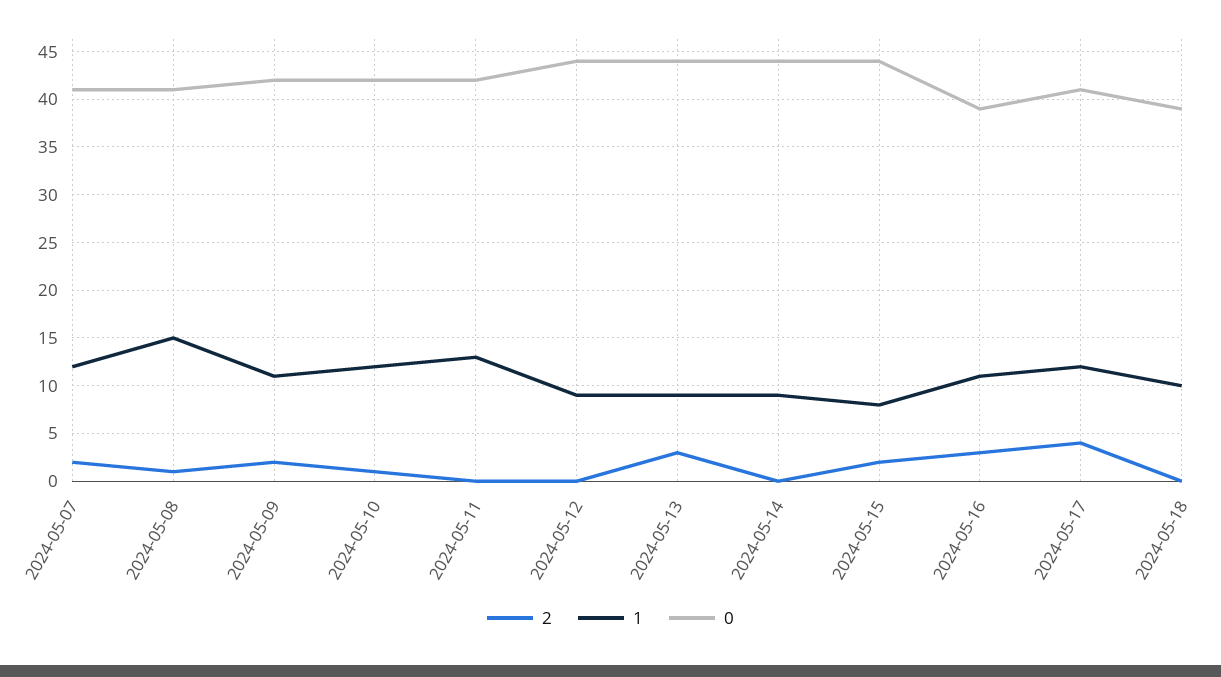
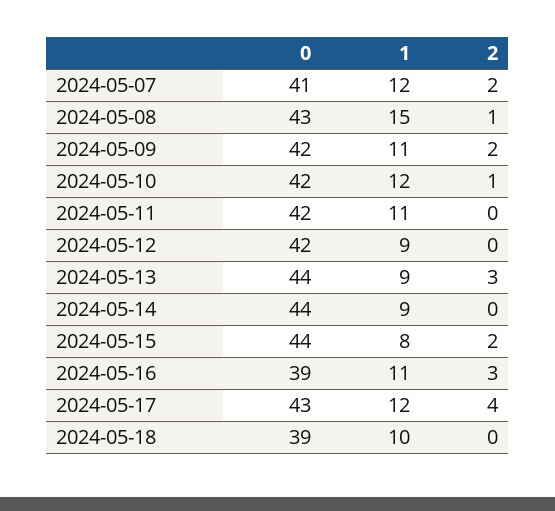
0, 2024-05-08: 41 -> 43
1, 2024-05-11: 13 -> 11
0, 2024-05-12: 44 -> 42
0, 2024-05-17: 41 -> 43

